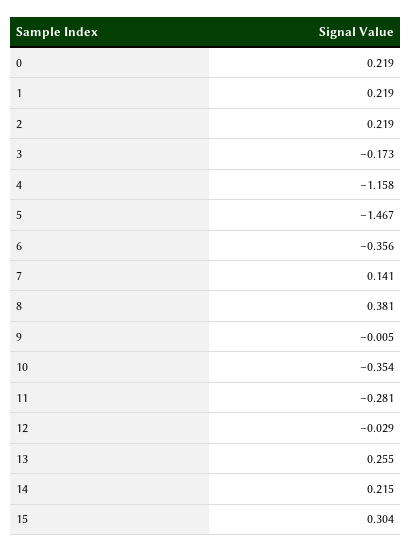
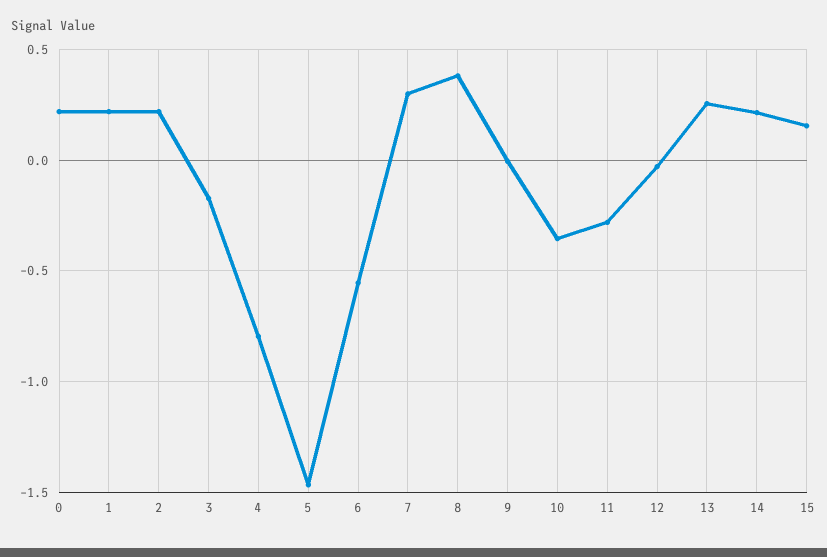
4: -1.158 -> -0.8
6: -0.356 -> -0.55
7: 0.141 -> 0.3
15: 0.304 -> 0.15

